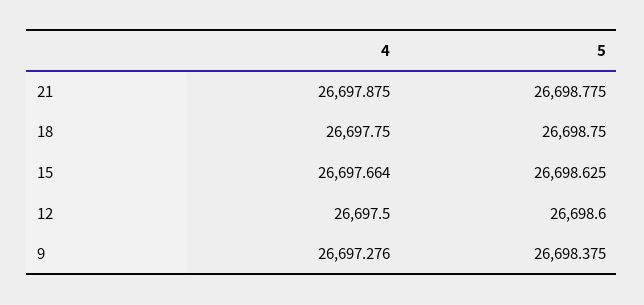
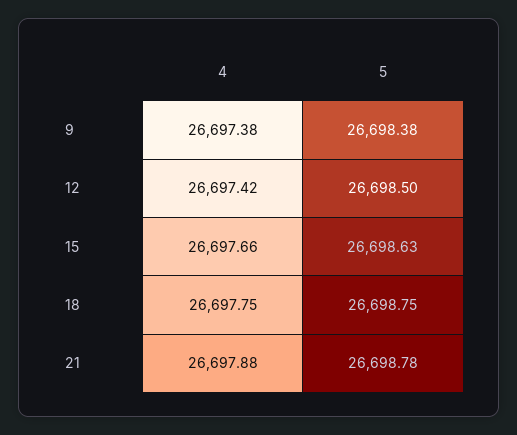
4, 12: 26697.5 -> 26697.42
5, 12: 26698.6 -> 26698.5
4, 9: 26697.276 -> 26697.38

